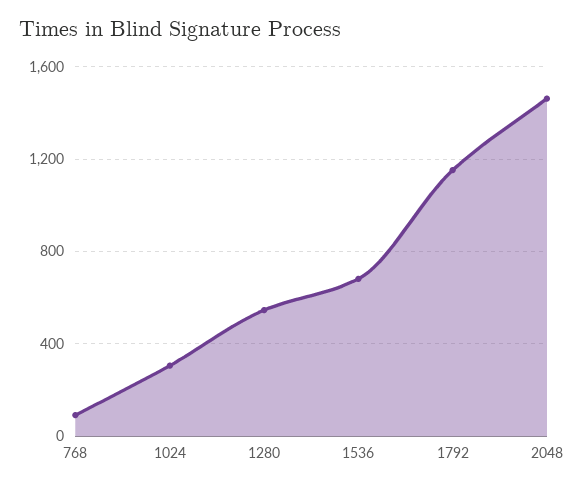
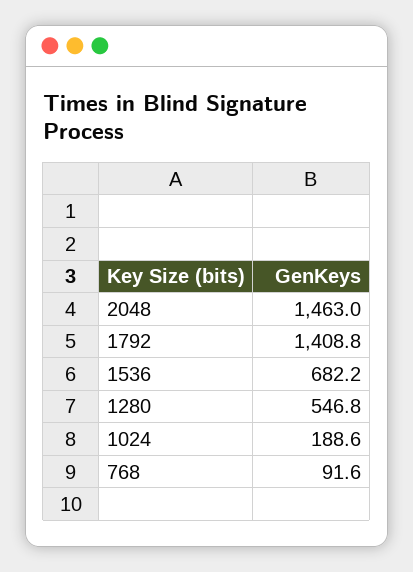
1024: 300 -> 188.6
1792: 1150 -> 1408.8

